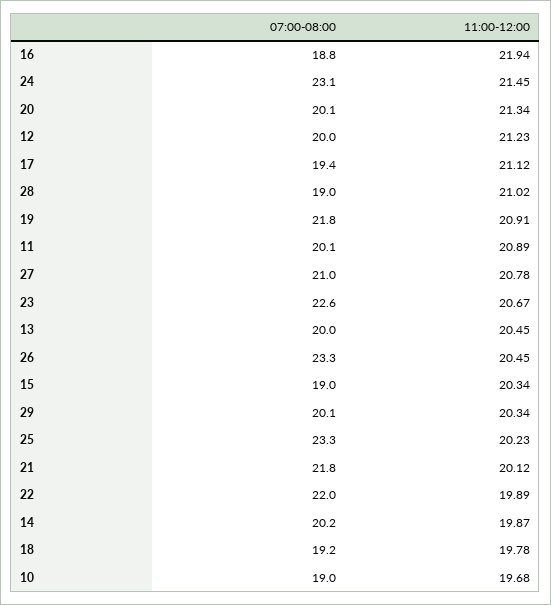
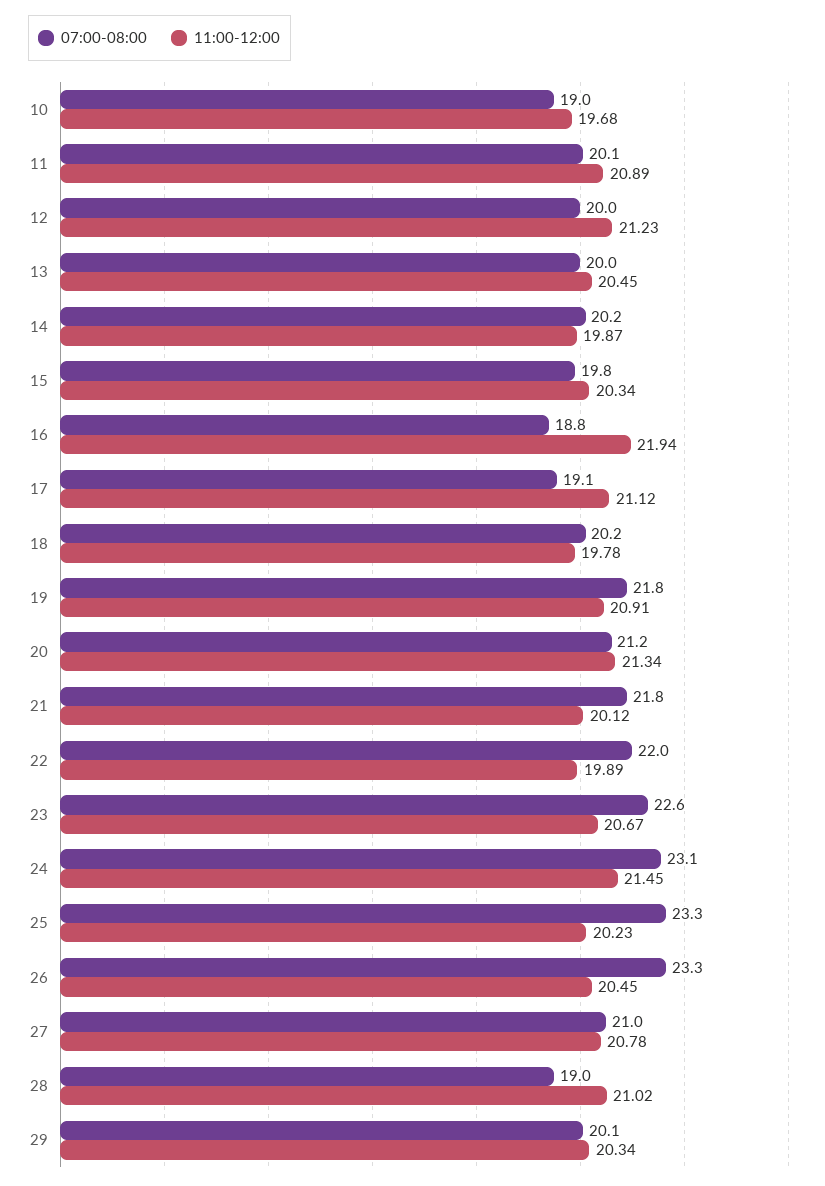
07:00-08:00, 20: 20.1 -> 21.2
07:00-08:00, 17: 19.4 -> 19.1
07:00-08:00, 15: 19 -> 19.8
07:00-08:00, 18: 19.2 -> 20.2

